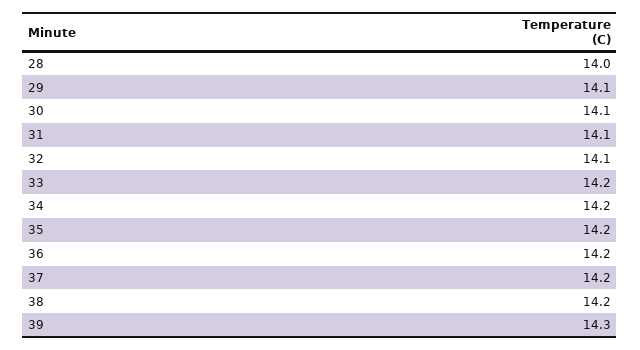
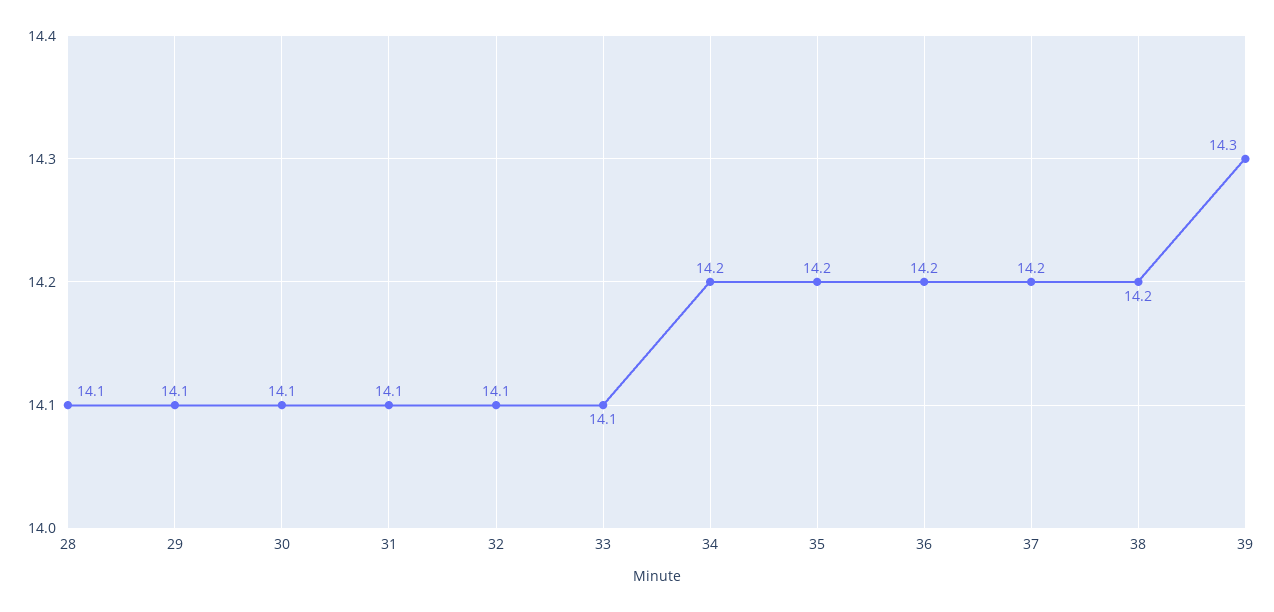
28: 14 -> 14.1
33: 14.2 -> 14.1

